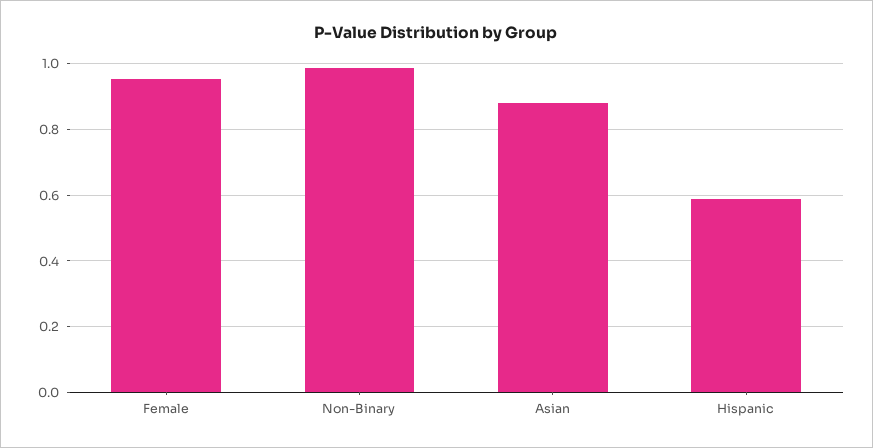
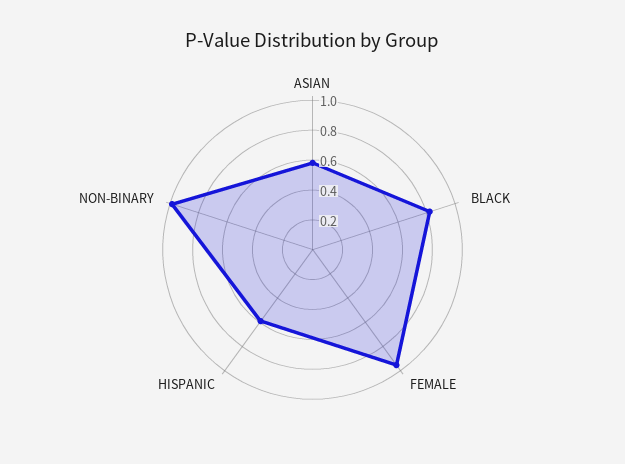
Asian: 0.88 -> 0.6
BLACK: none -> 0.8

